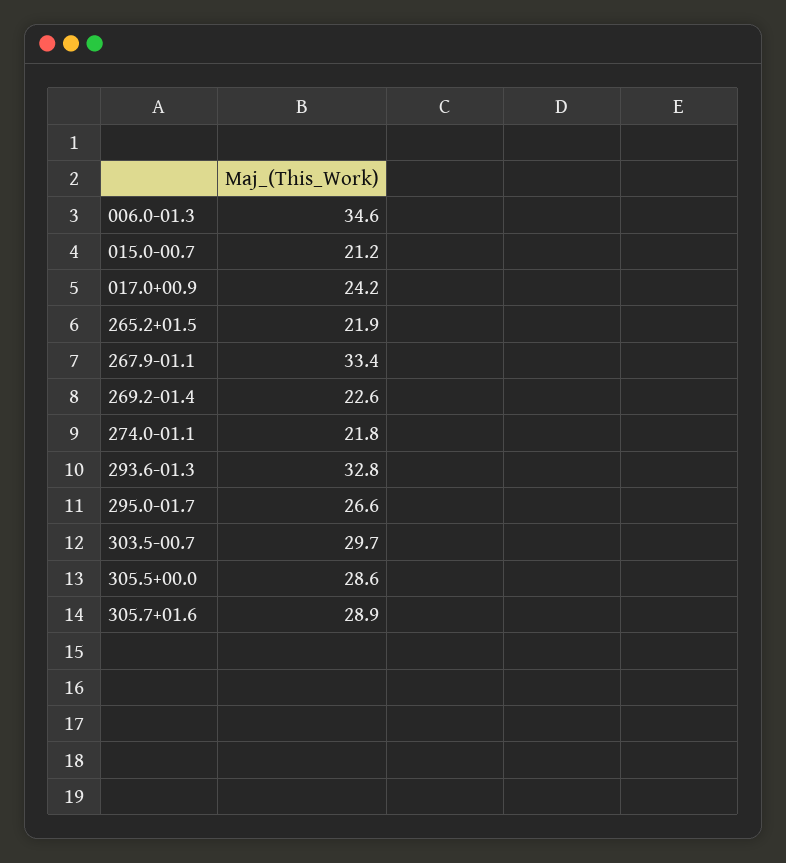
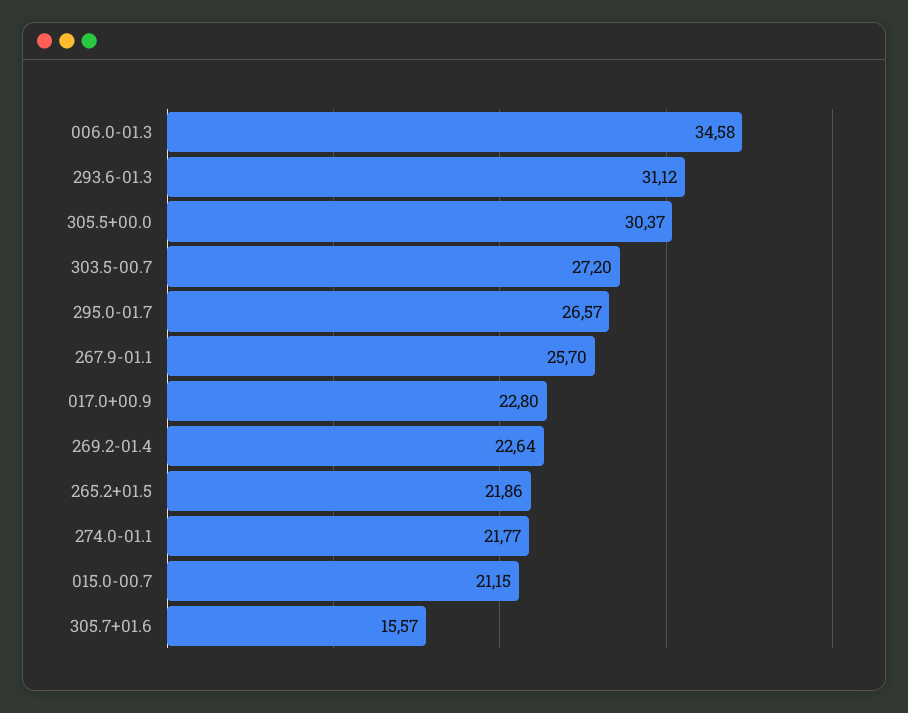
017.0+00.9: 24.2 -> 22.8
267.9-01.1: 33.4 -> 25.7
293.6-01.3: 32.8 -> 31.12
303.5-00.7: 29.7 -> 27.2
305.5+00.0: 28.6 -> 30.37
305.7+01.6: 28.9 -> 15.57

